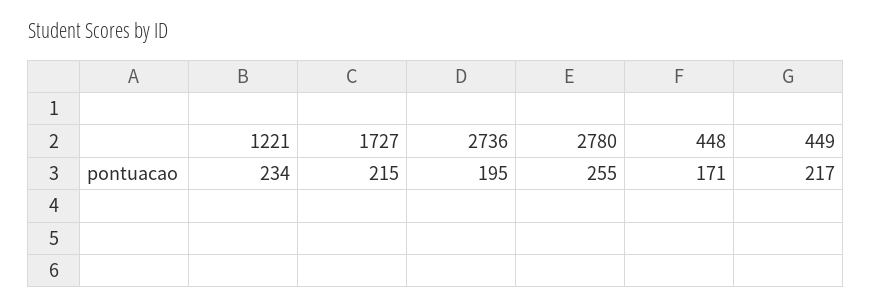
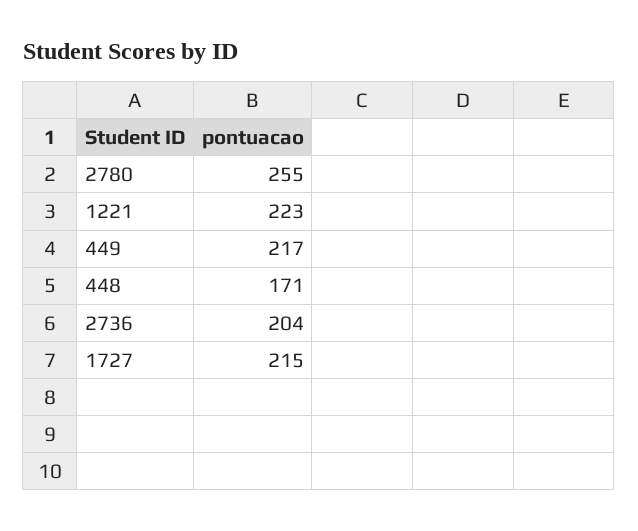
1221: 234 -> 223
2736: 195 -> 204

